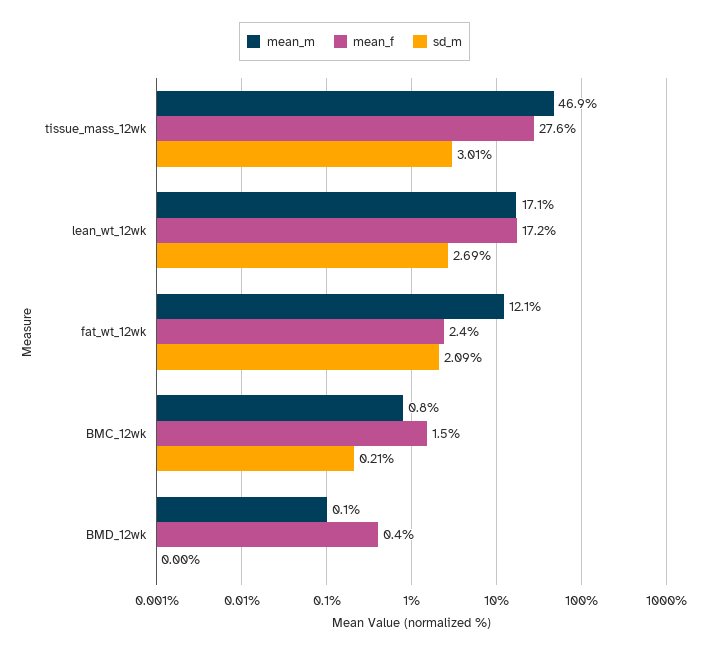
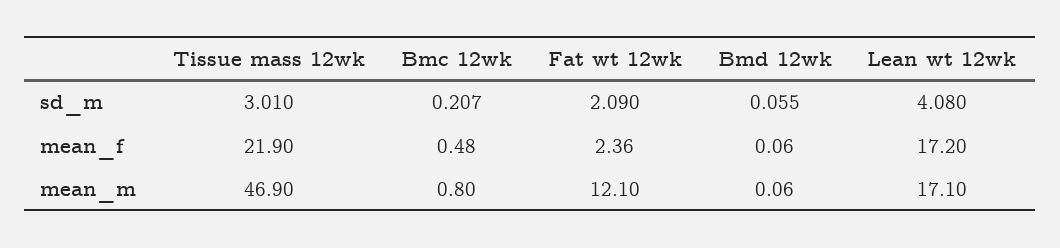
mean_f, tissue_mass_12wk: 27.6 -> 21.9
sd_m, lean_wt_12wk: 2.69 -> 4.08
mean_f, BMC_12wk: 1.5 -> 0.48
mean_f, BMD_12wk: 0.4 -> 0.06
sd_m, BMD_12wk: 0 -> 0.055

